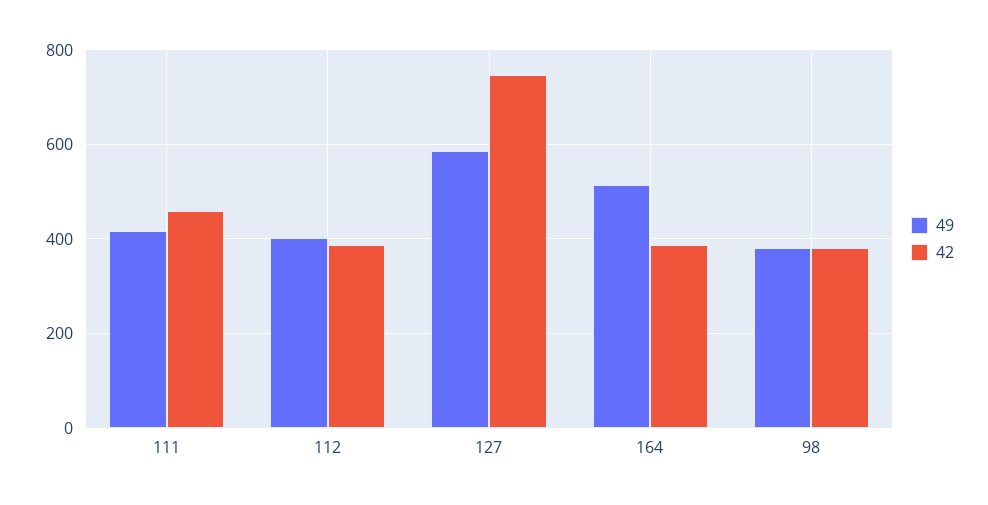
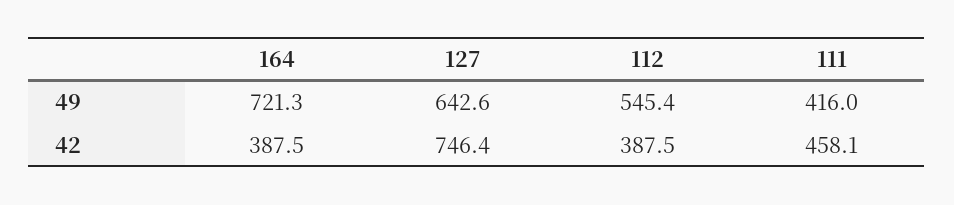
49, 112: 400 -> 545.4
49, 127: 580 -> 642.6
49, 164: 520 -> 721.3
49, 98: 380 -> none
42, 98: 380 -> none

